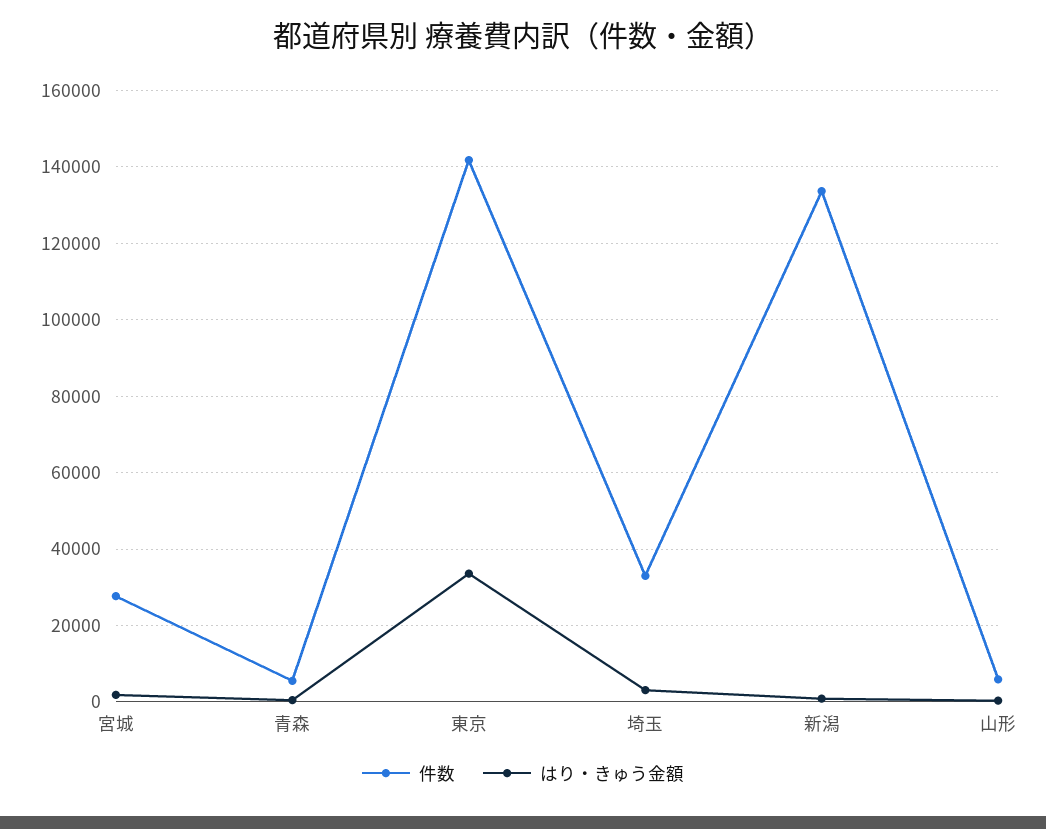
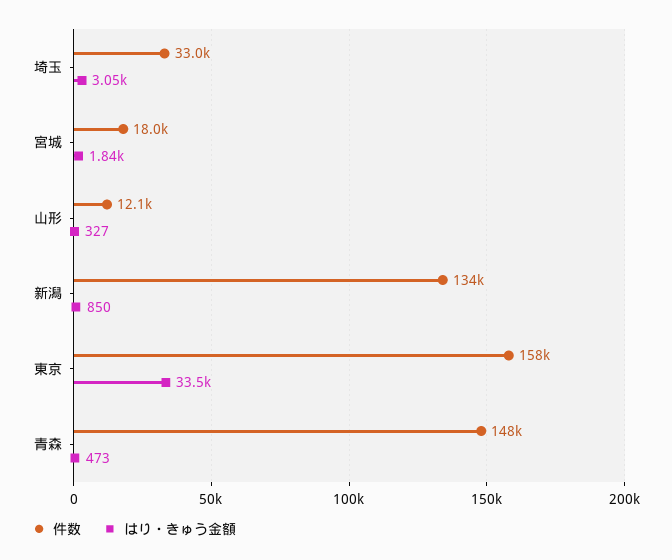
件数, 宮城: 28000 -> 18000
件数, 青森: 6000 -> 148000
件数, 東京: 142000 -> 158000
件数, 山形: 6000 -> 12100

